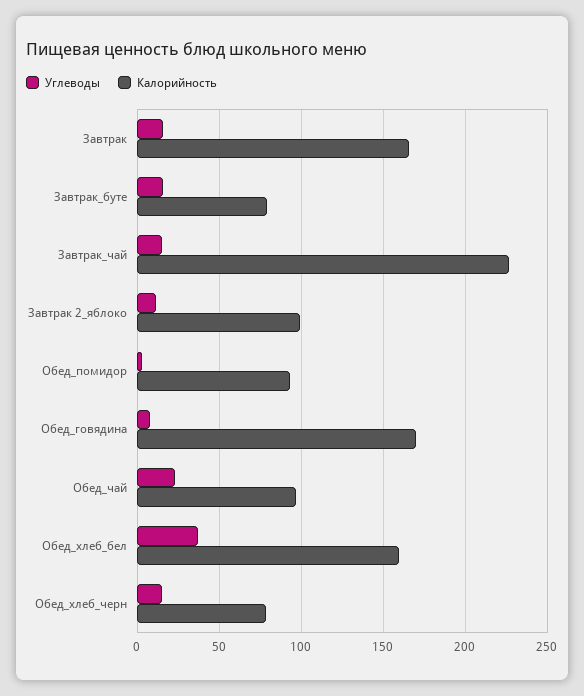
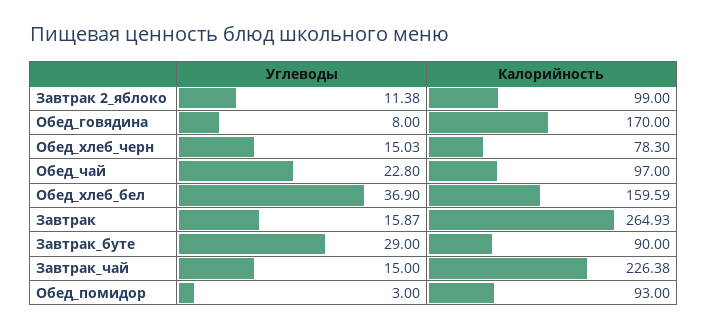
Калорийность, Завтрак: 165 -> 264.93
Углеводы, Завтрак_буте: 15 -> 29
Калорийность, Завтрак_буте: 80 -> 90

